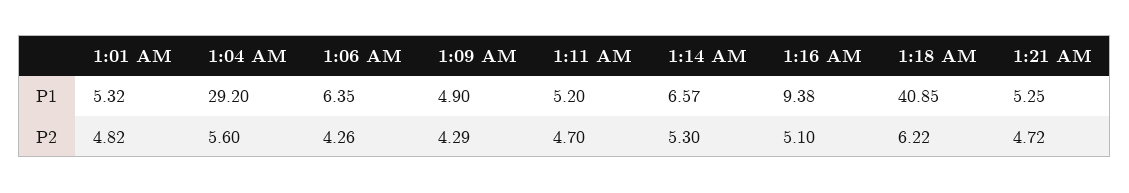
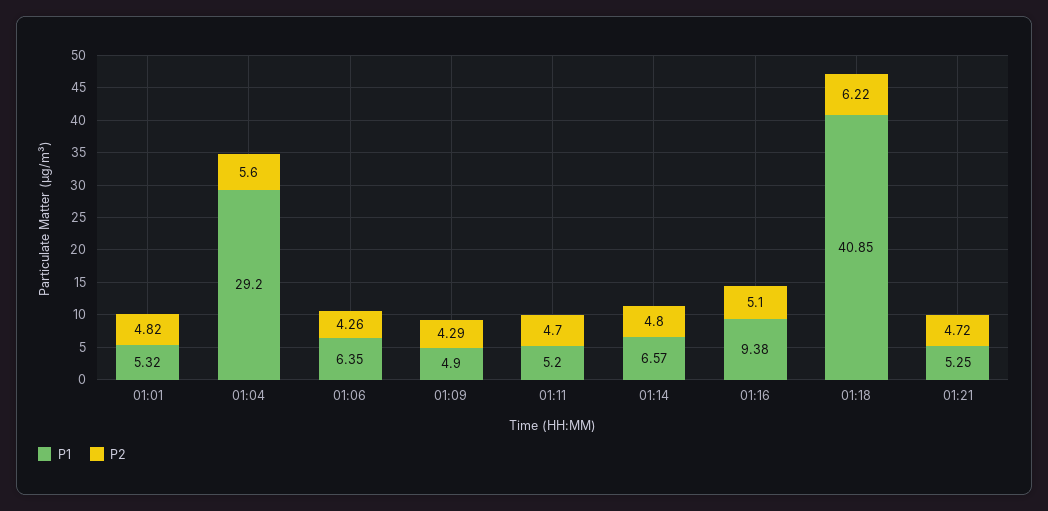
P2, 1:14 AM: 5.3 -> 4.8

